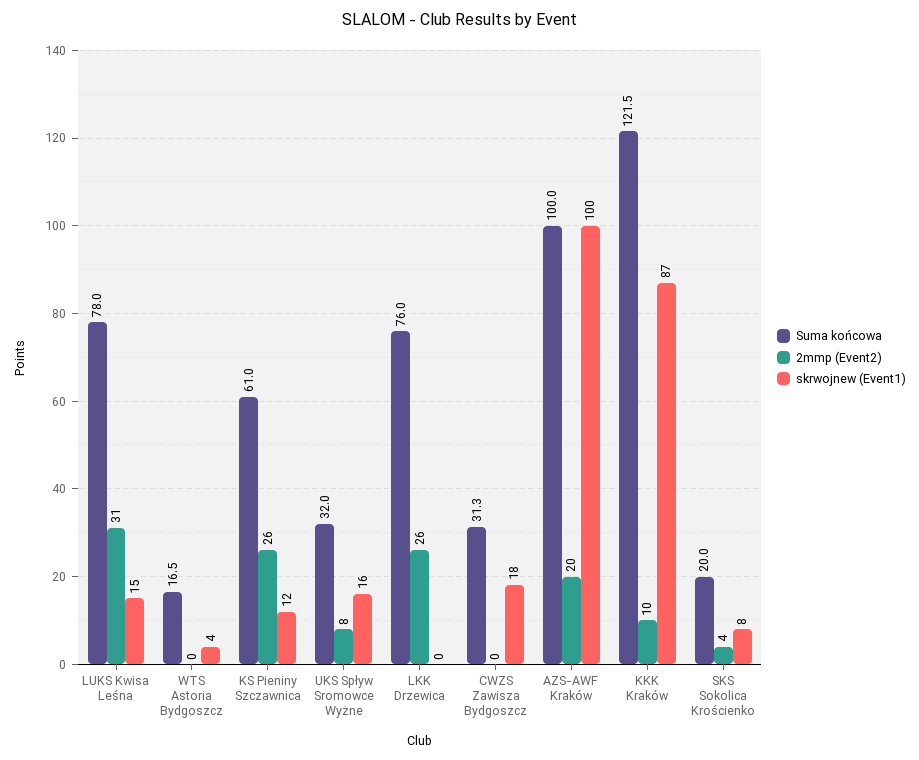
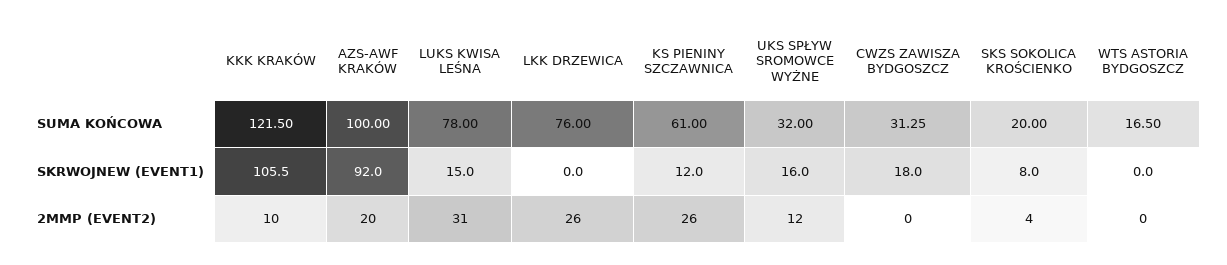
skrwojnew (Event1), WTS Astoria Bydgoszcz: 4 -> 0
2mmp (Event2), UKS Spływ Sromowce Wyżne: 8 -> 12
skrwojnew (Event1), AZS-AWF Kraków: 100 -> 92
skrwojnew (Event1), KKK Kraków: 87 -> 105.5

